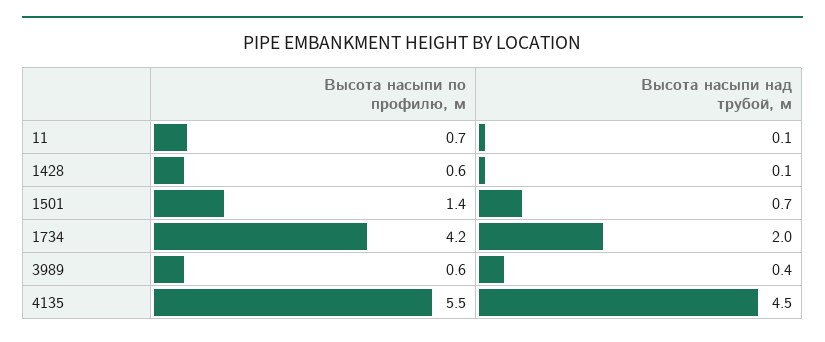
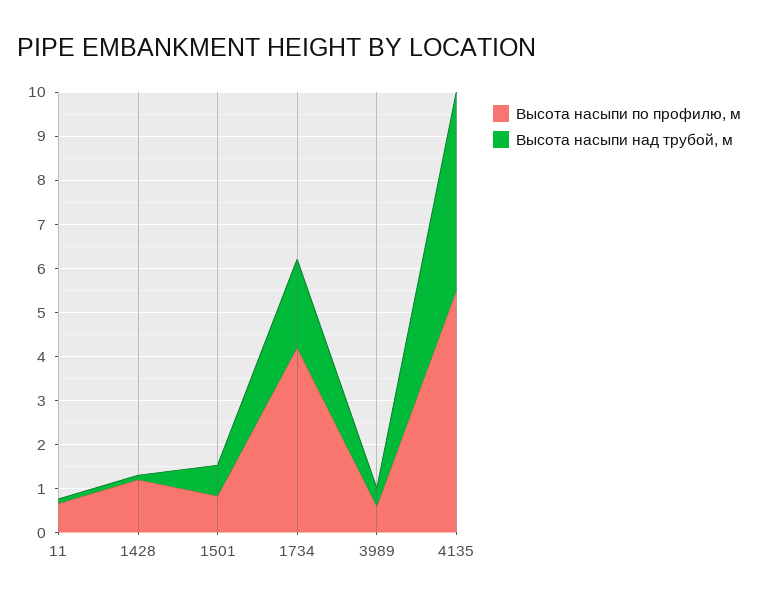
Высота насыпи по профилю, м, 1428: 0.6 -> 1.2
Высота насыпи по профилю, м, 1501: 1.4 -> 0.8

